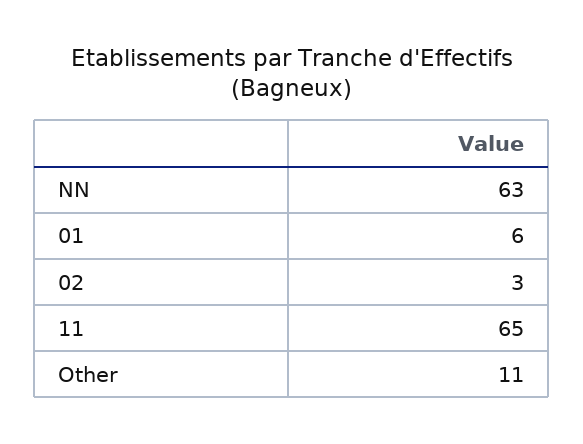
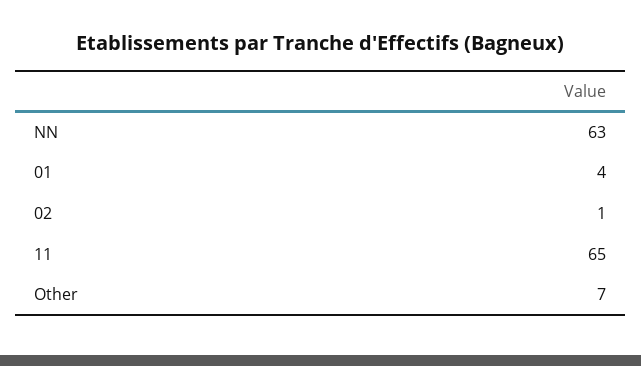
01: 6 -> 4
02: 3 -> 1
Other: 11 -> 7

